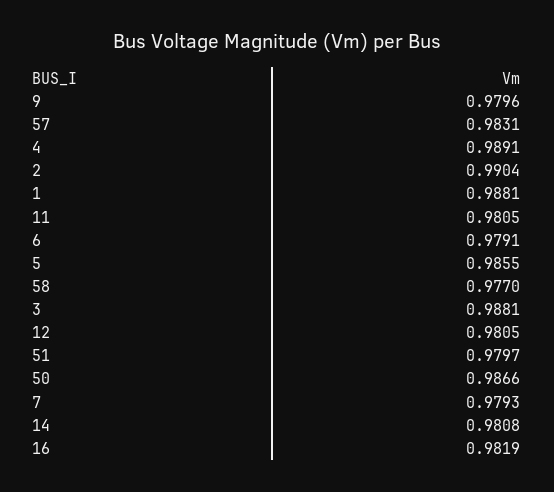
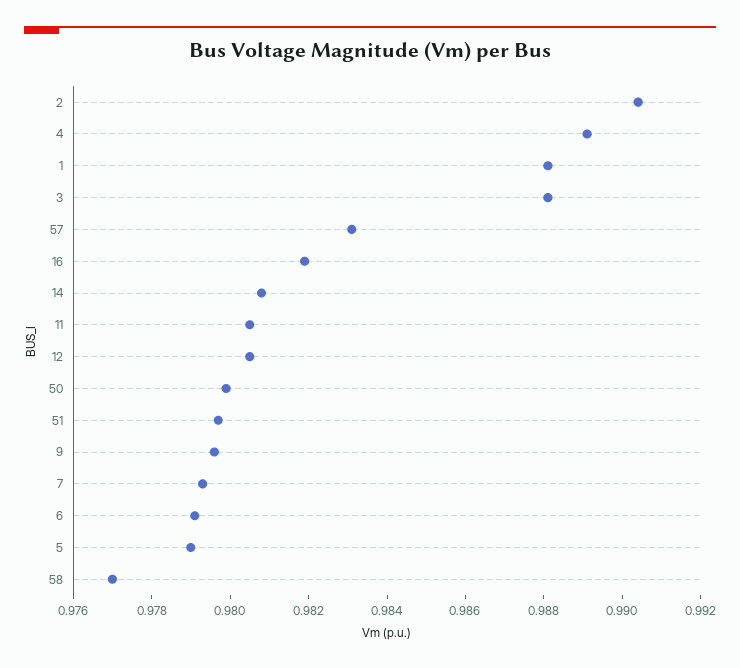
5: 0.9855 -> 0.979
50: 0.9866 -> 0.98

